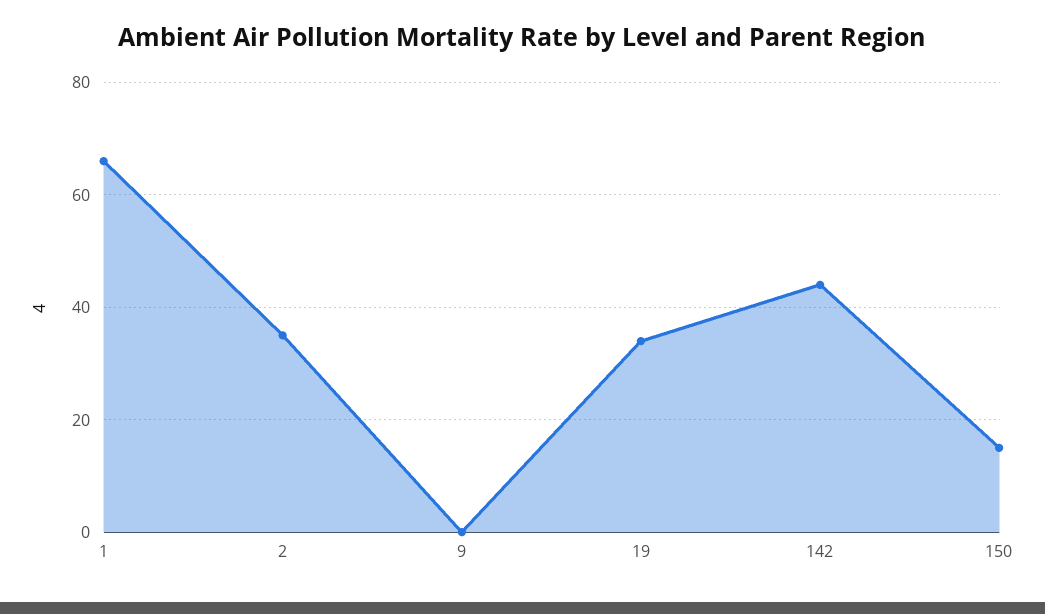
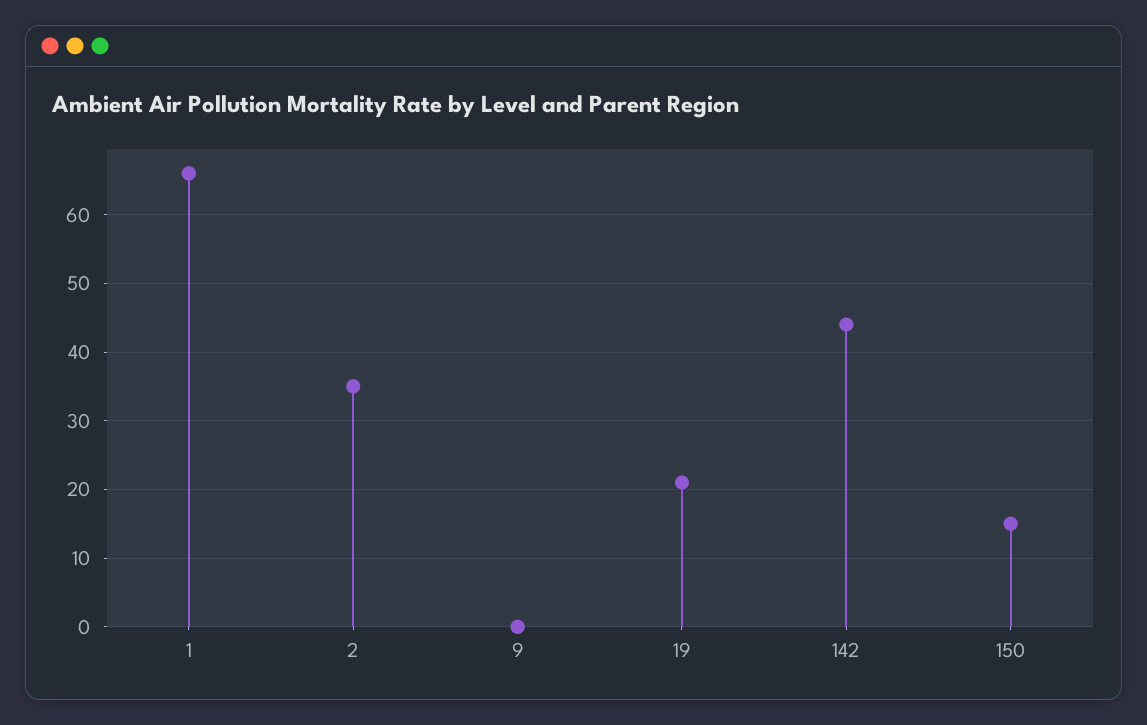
19: 35 -> 21

